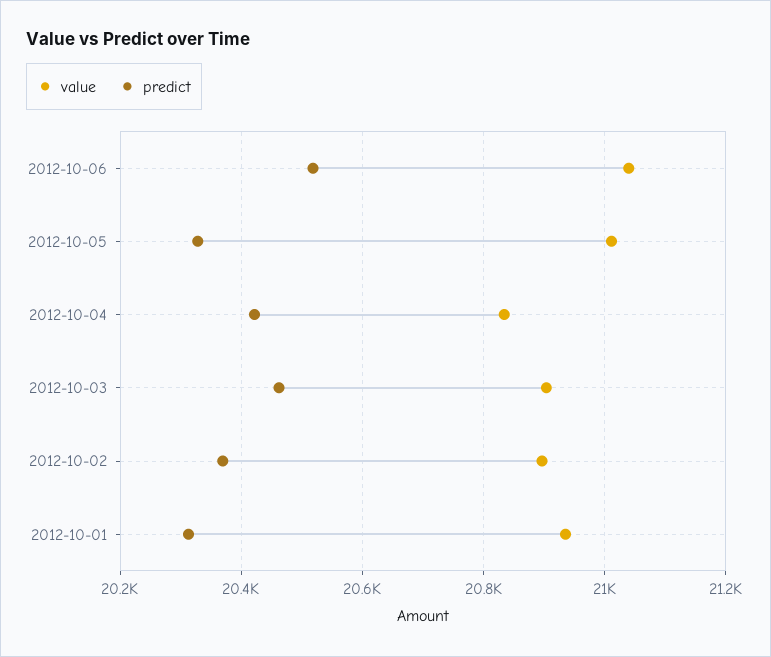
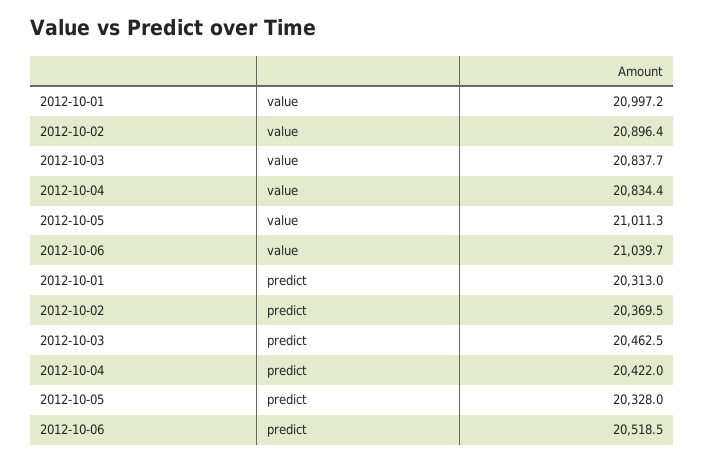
value, 2012-10-03: 20900 -> 20837.7
value, 2012-10-01: 20940 -> 20997.2

